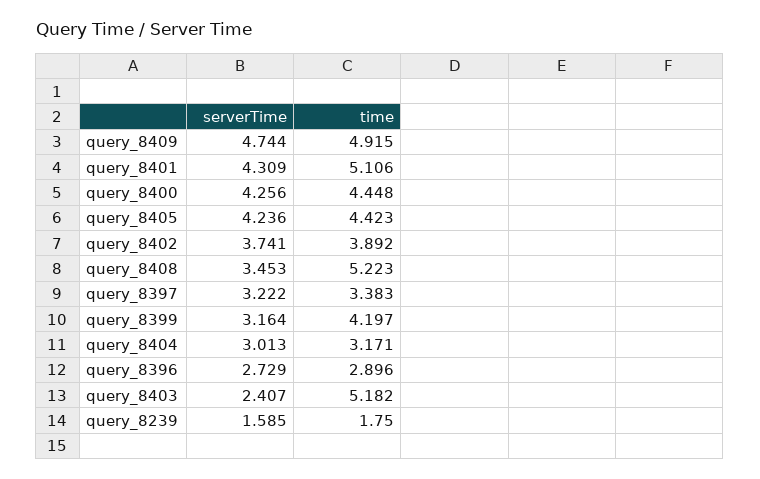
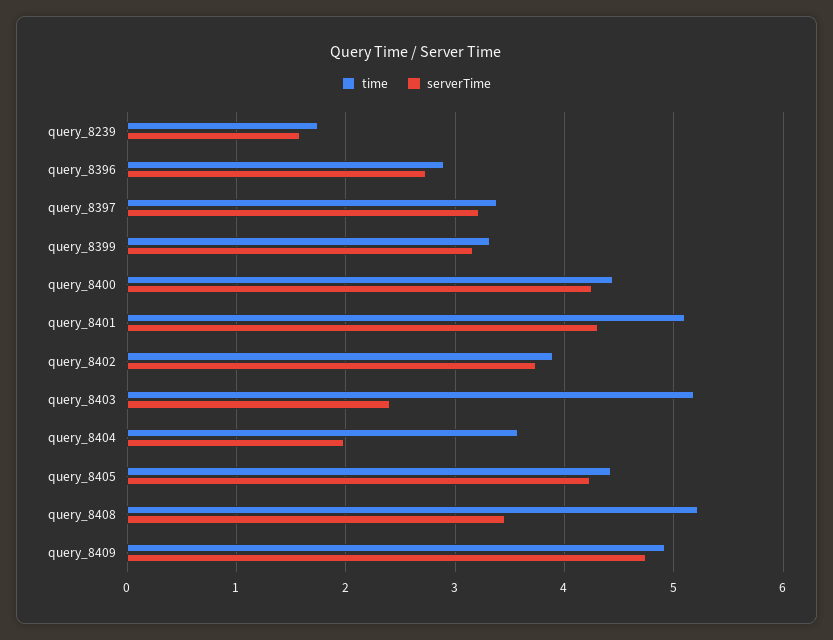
time, query_8399: 4.197 -> 3.3
serverTime, query_8404: 3.013 -> 2
time, query_8404: 3.171 -> 3.6

